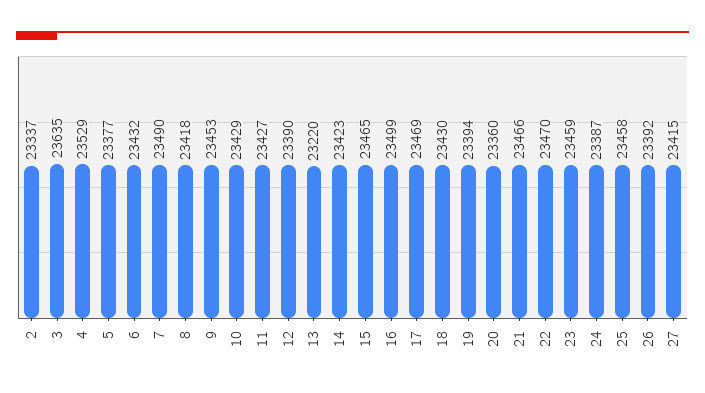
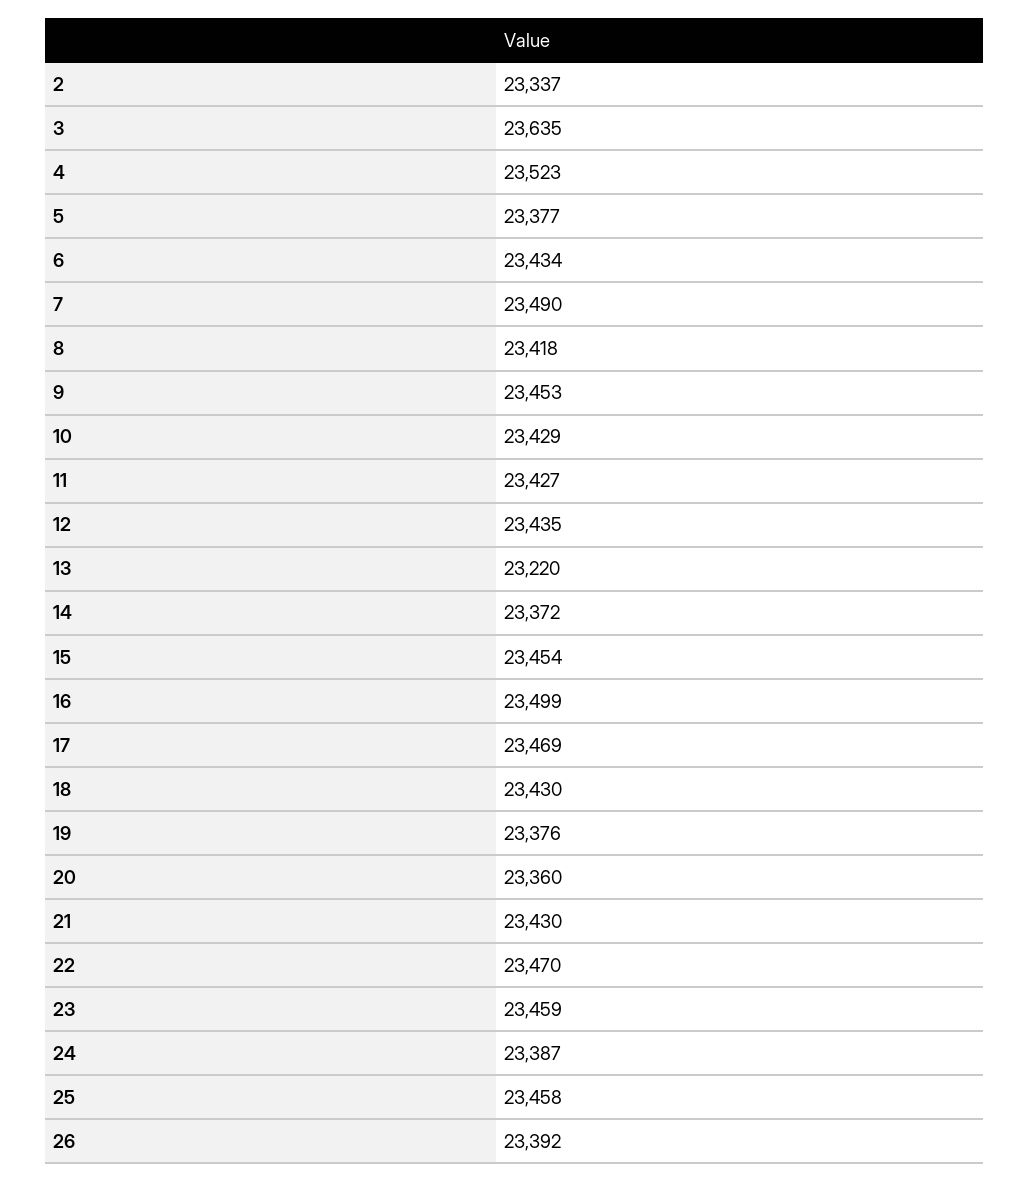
4: 23529 -> 23523
6: 23432 -> 23434
12: 23390 -> 23435
14: 23423 -> 23372
15: 23465 -> 23454
19: 23394 -> 23376
21: 23466 -> 23430
27: 23415 -> none

